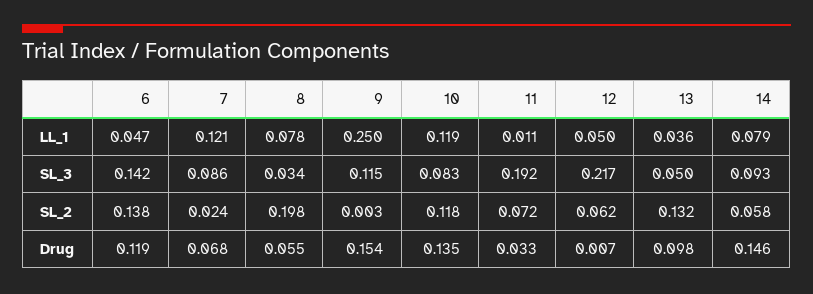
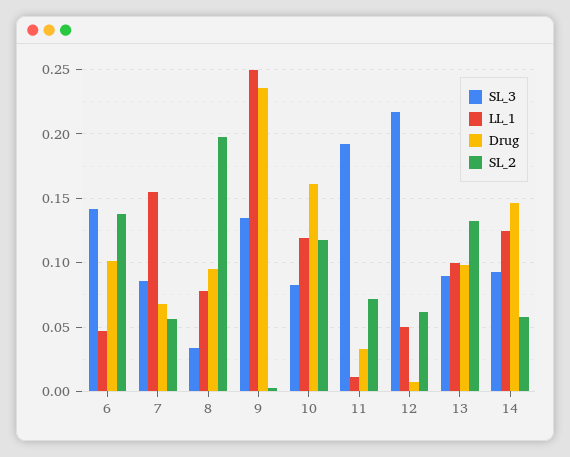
LL_1, 7: 0.121 -> 0.155
LL_1, 13: 0.036 -> 0.1
LL_1, 14: 0.079 -> 0.125
SL_3, 9: 0.115 -> 0.135
SL_3, 13: 0.05 -> 0.09
SL_2, 7: 0.024 -> 0.055
Drug, 6: 0.119 -> 0.1
Drug, 8: 0.055 -> 0.095
Drug, 9: 0.154 -> 0.235
Drug, 10: 0.135 -> 0.16

